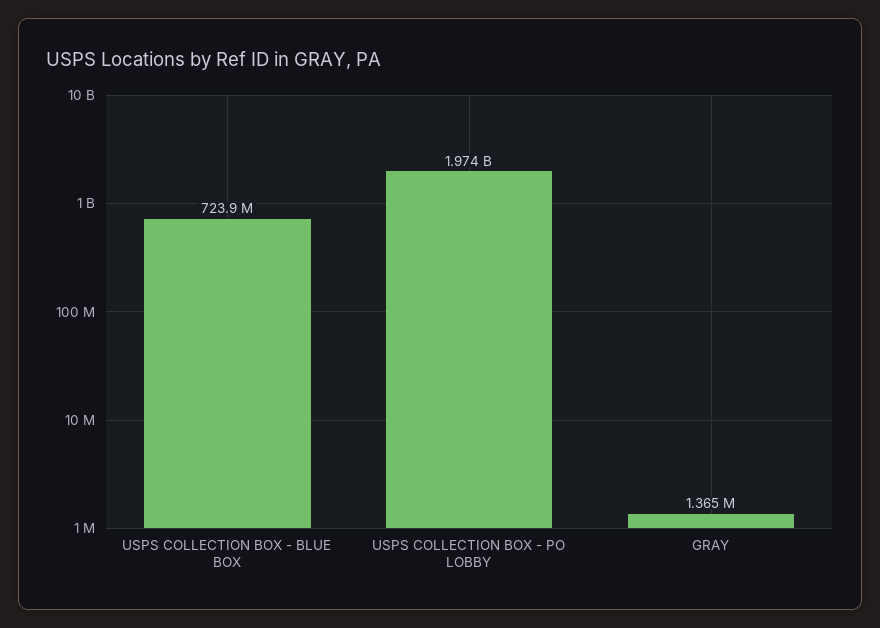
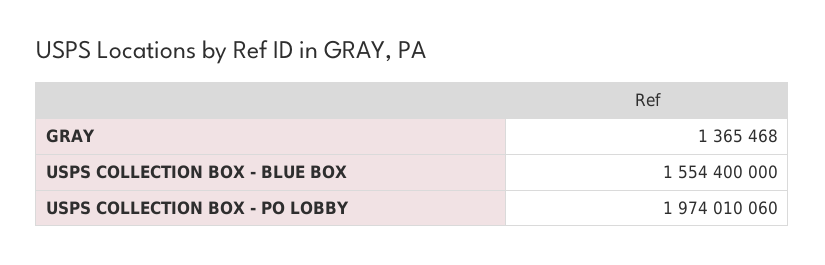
USPS COLLECTION BOX - BLUE BOX: 723900000 -> 1554400000

